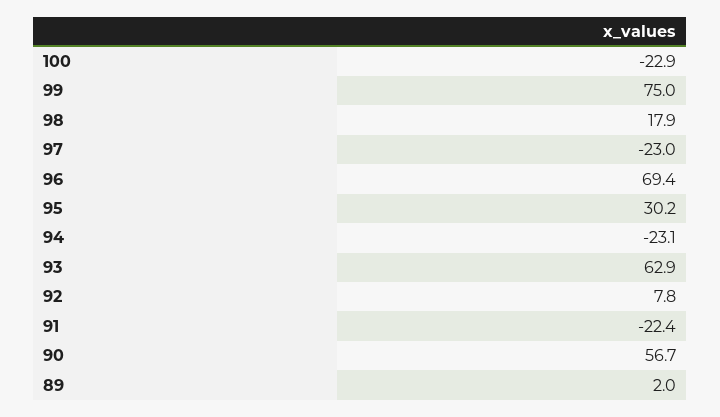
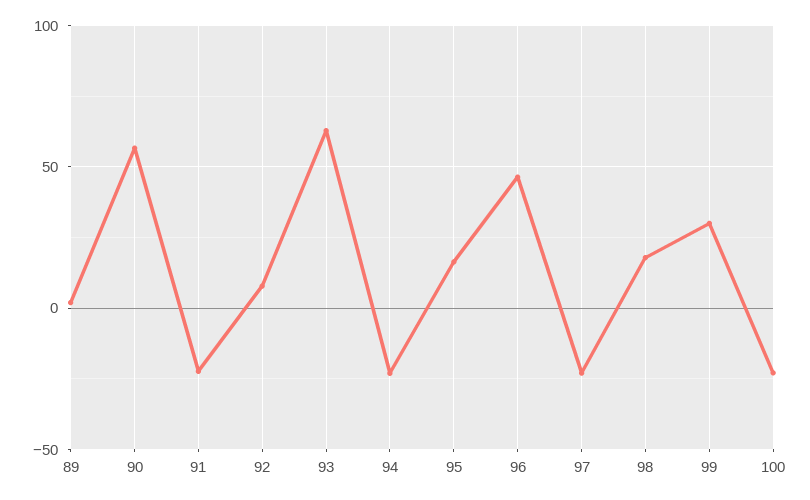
99: 75 -> 30
96: 69.4 -> 45
95: 30.2 -> 15

